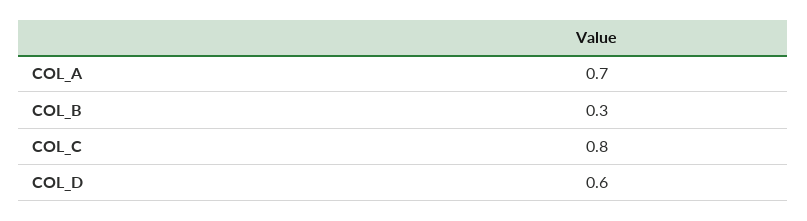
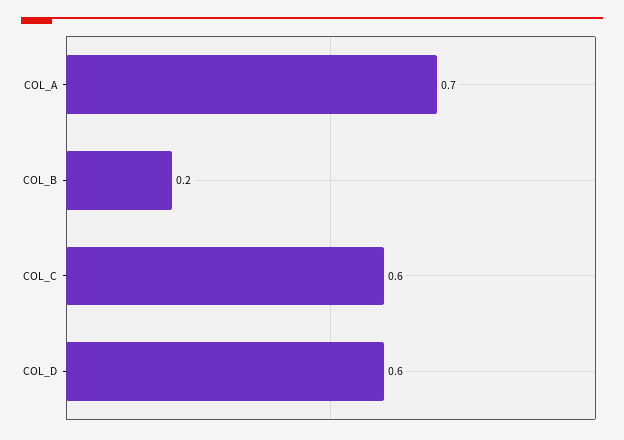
COL_B: 0.3 -> 0.2
COL_C: 0.8 -> 0.6

